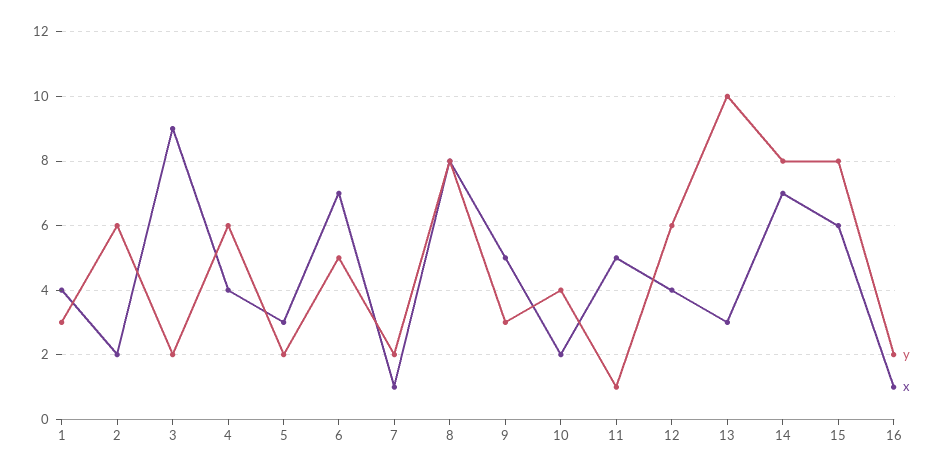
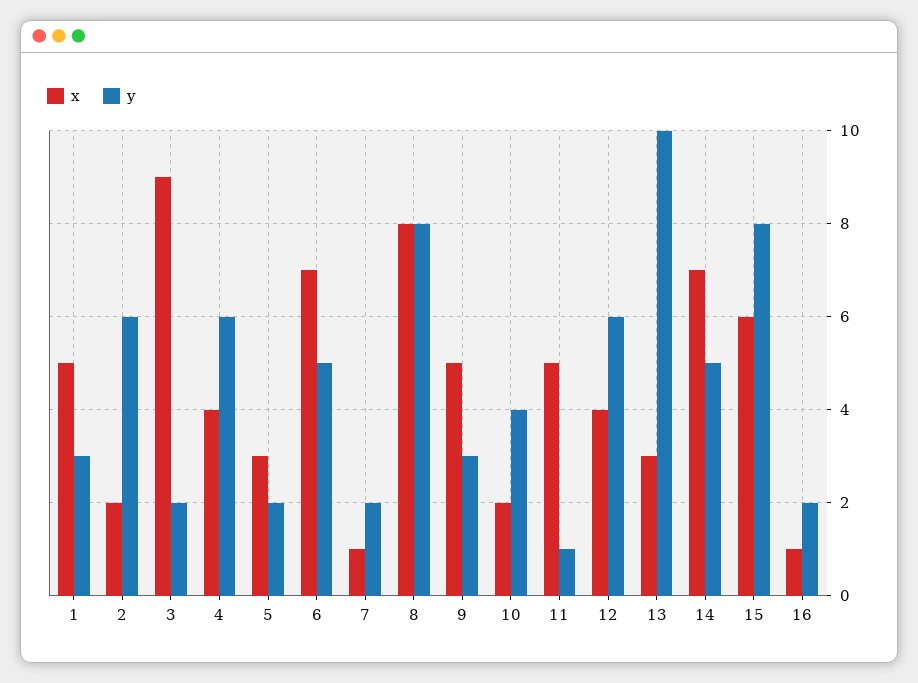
x, 1: 4 -> 5
y, 14: 8 -> 5

